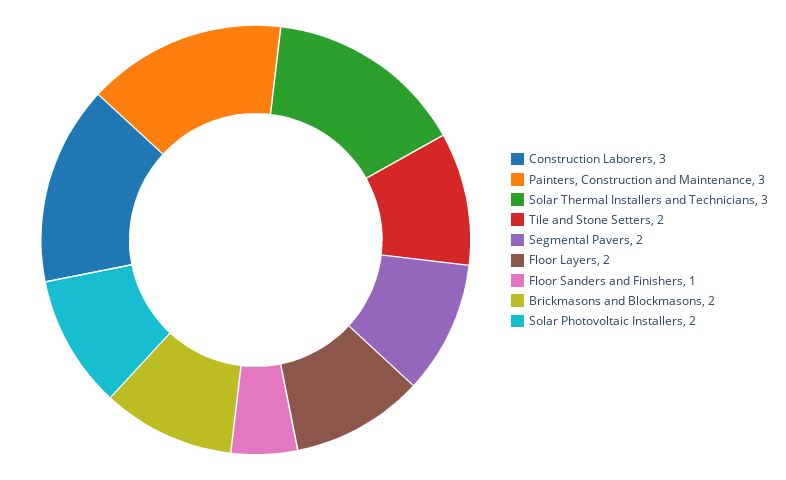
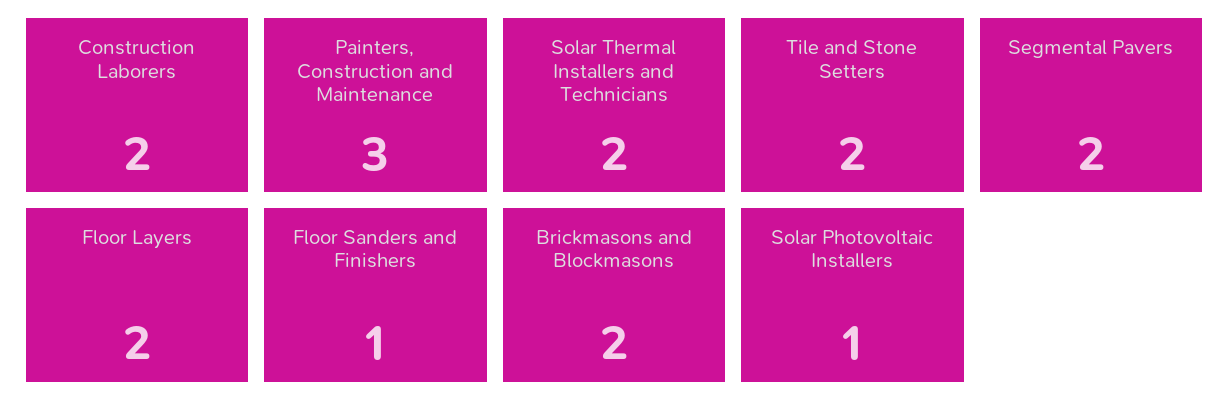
Construction Laborers: 3 -> 2
Solar Thermal Installers and Technicians: 3 -> 2
Solar Photovoltaic Installers: 2 -> 1

